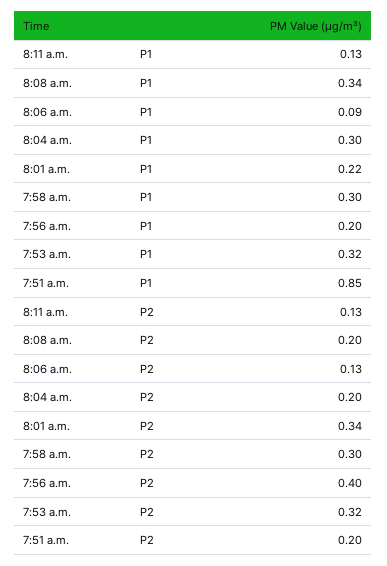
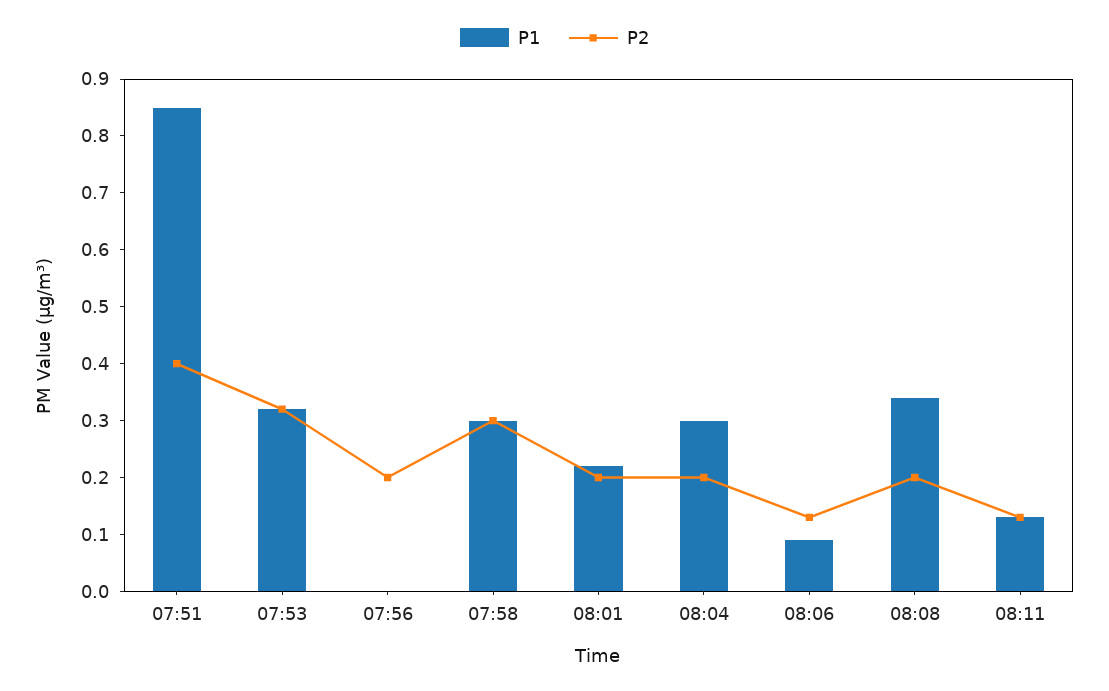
P1, 7:56 a.m.: 0.2 -> 0
P2, 8:01 a.m.: 0.34 -> 0.2
P2, 7:56 a.m.: 0.4 -> 0.2
P2, 7:51 a.m.: 0.2 -> 0.4

